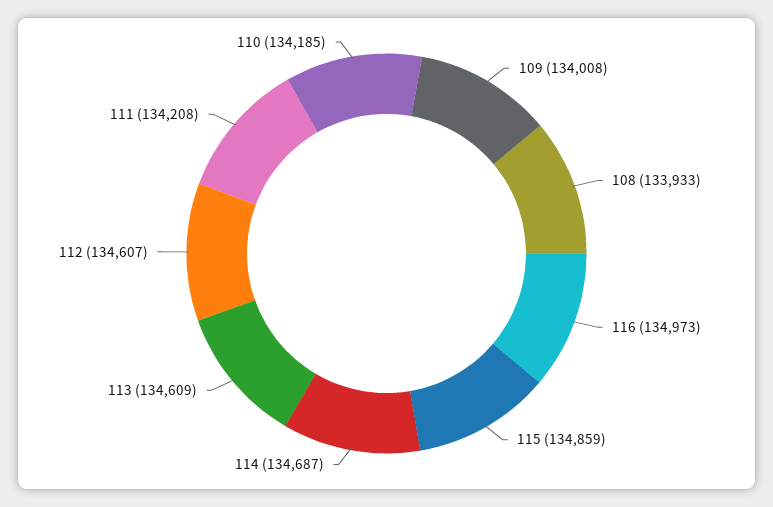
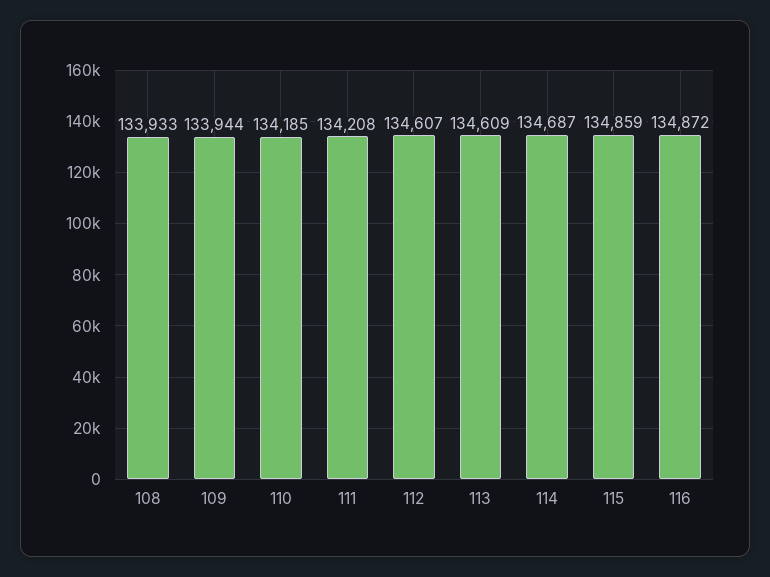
109: 134008 -> 133944
116: 134973 -> 134872

